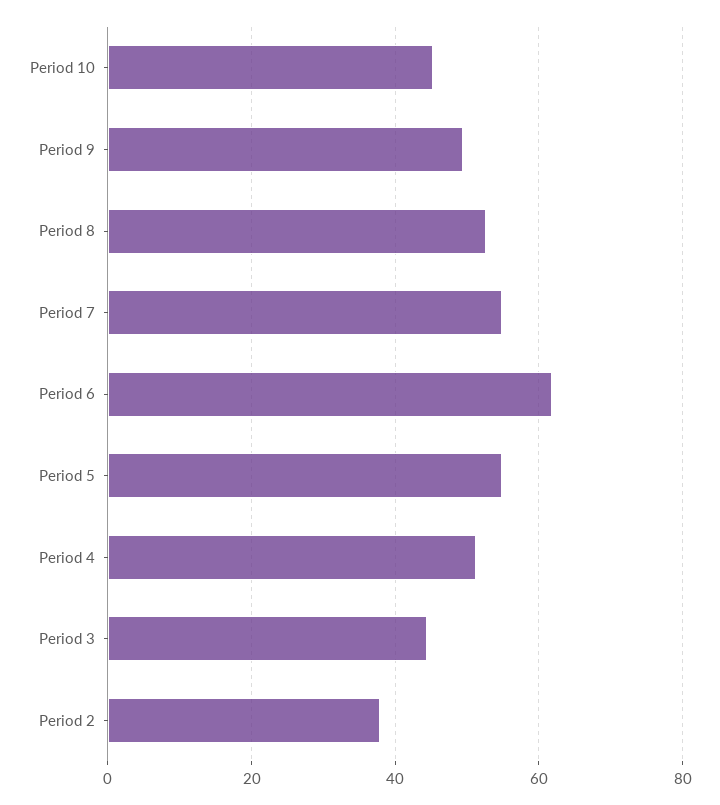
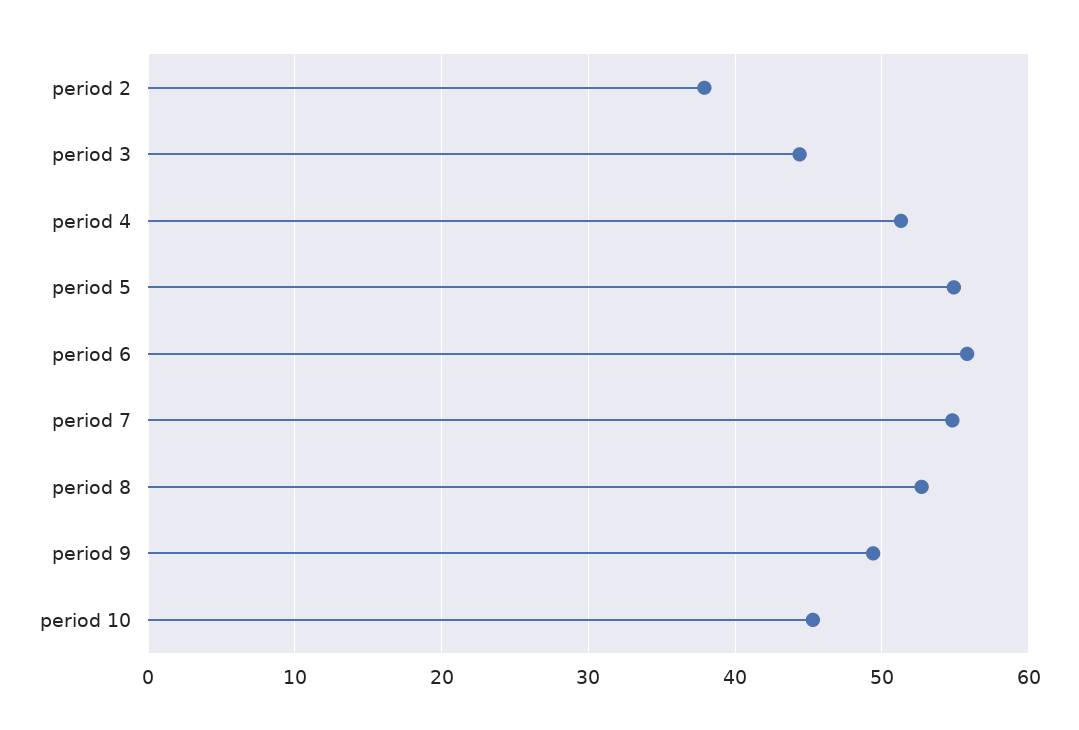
Period 6: 62 -> 56

